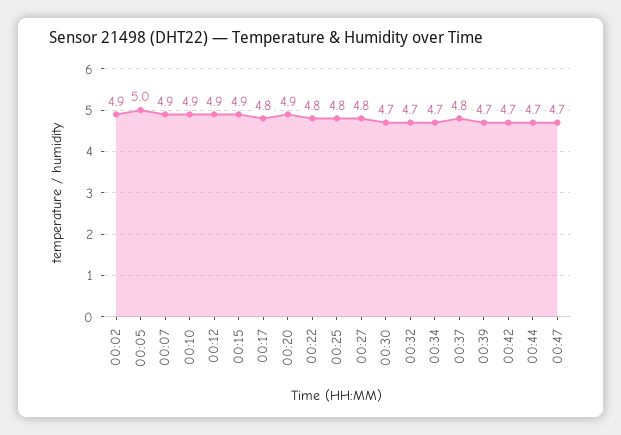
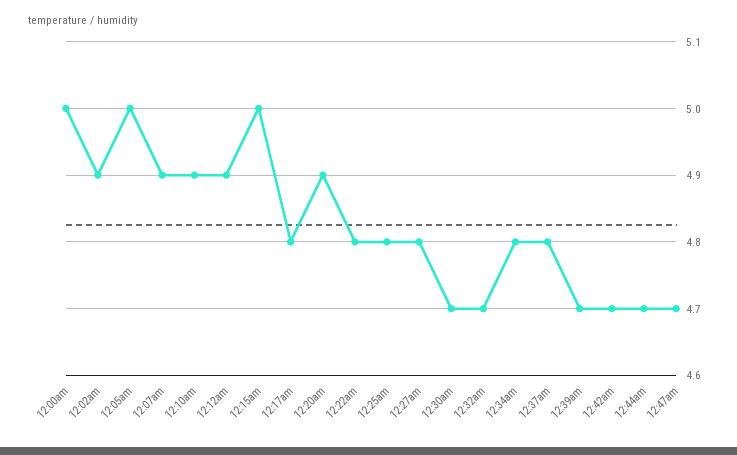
00:15: 4.9 -> 5
00:34: 4.7 -> 4.8
12:00am: none -> 5

